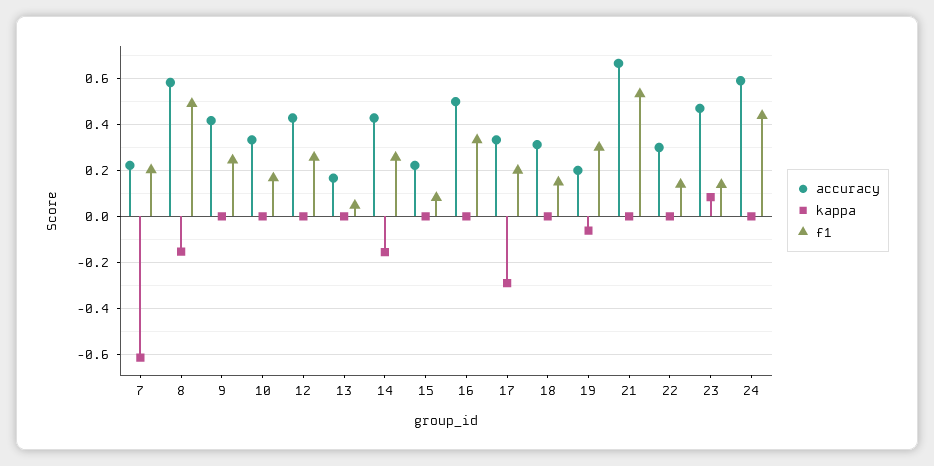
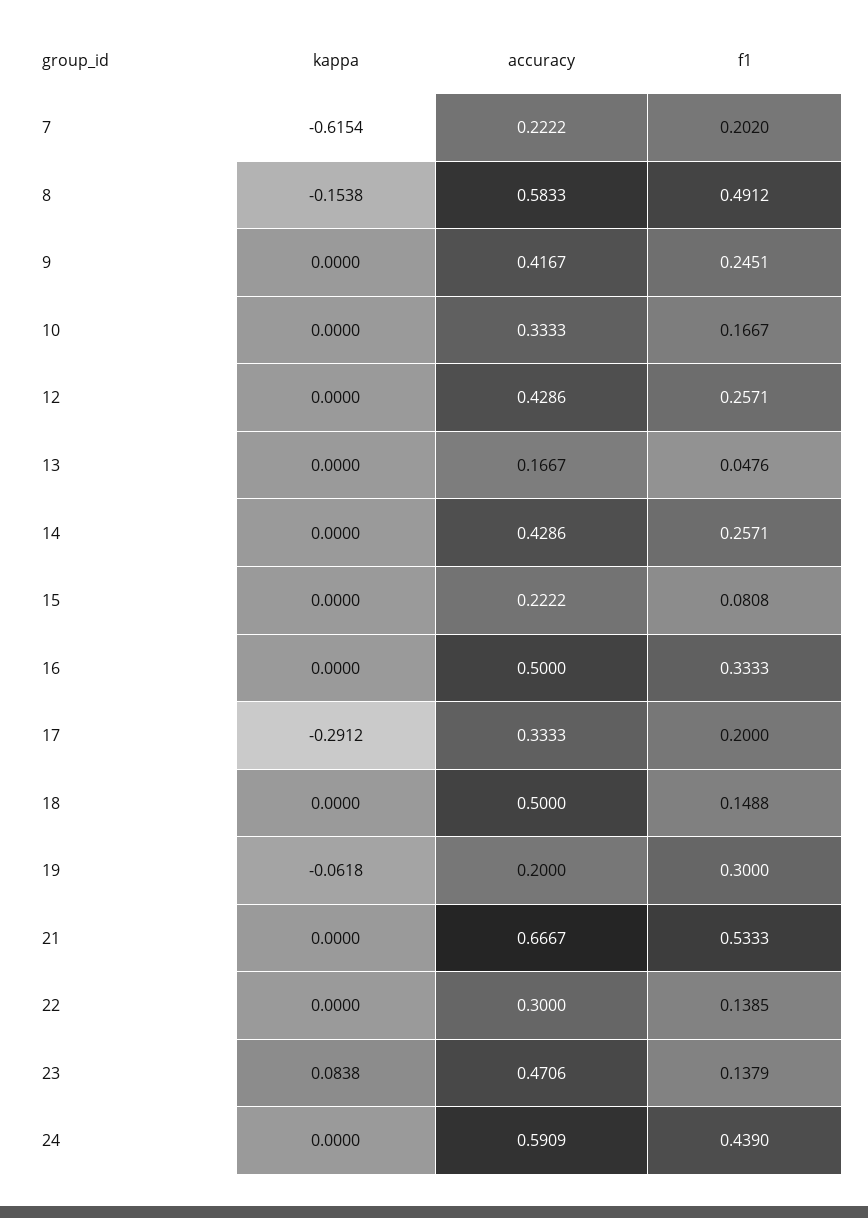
kappa, 14: -0.15 -> 0
accuracy, 18: 0.3 -> 0.5

